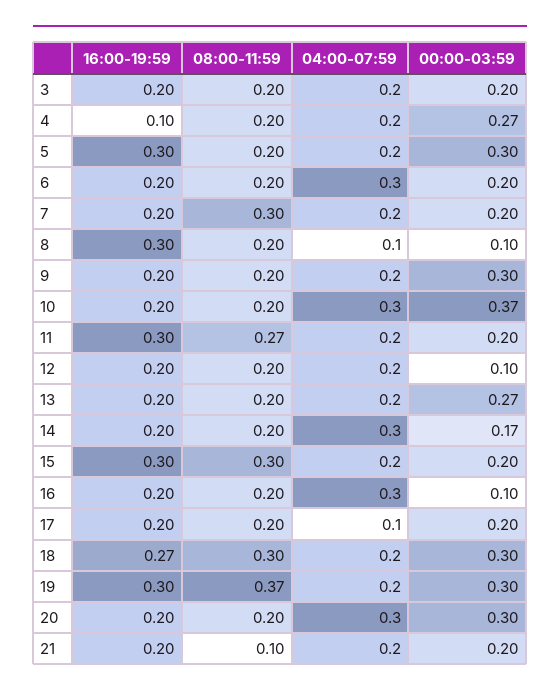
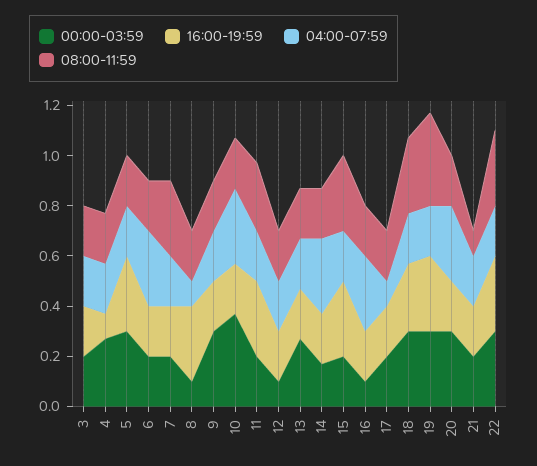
00:00-03:59, 22: none -> 0.3
16:00-19:59, 22: none -> 0.3
04:00-07:59, 22: none -> 0.2
08:00-11:59, 22: none -> 0.3

